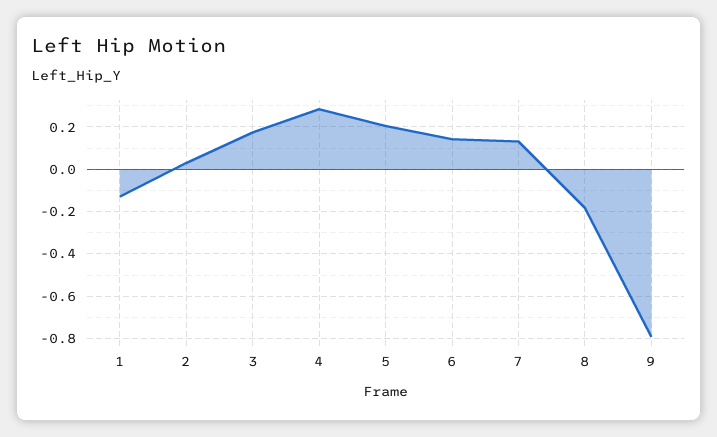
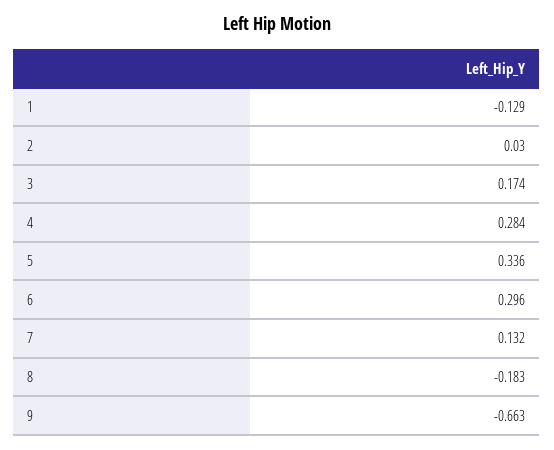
5: 0.2 -> 0.336
6: 0.15 -> 0.296
9: -0.8 -> -0.663

